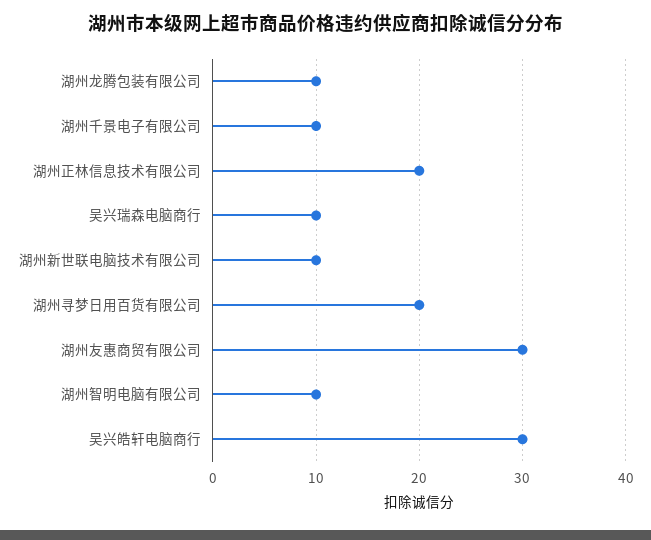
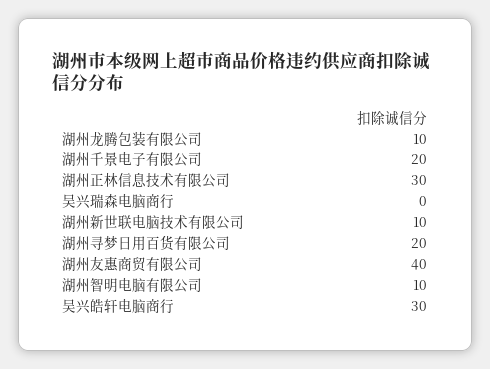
湖州千景电子有限公司: 10 -> 20
湖州正林信息技术有限公司: 20 -> 30
吴兴瑞森电脑商行: 10 -> 0
湖州友惠商贸有限公司: 30 -> 40

